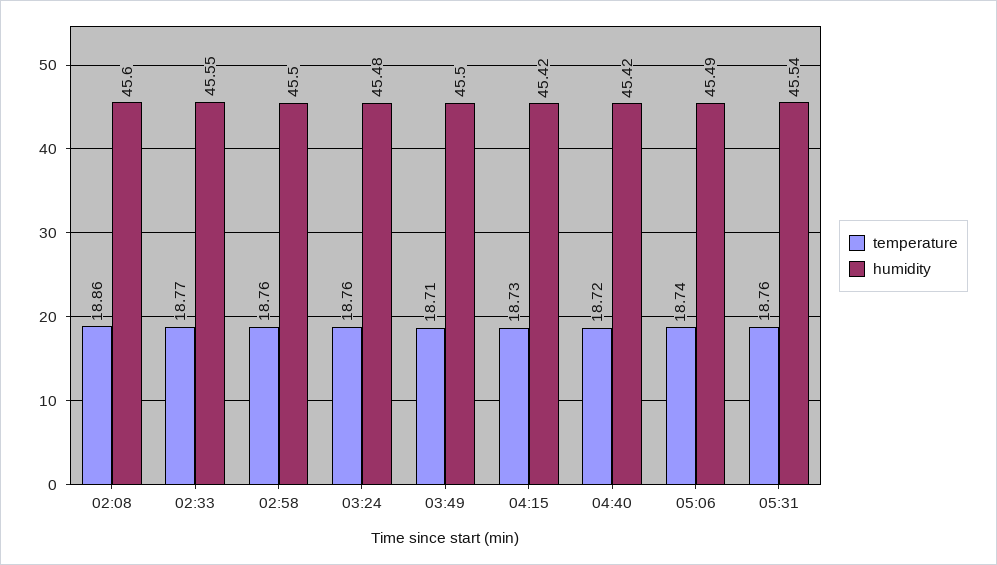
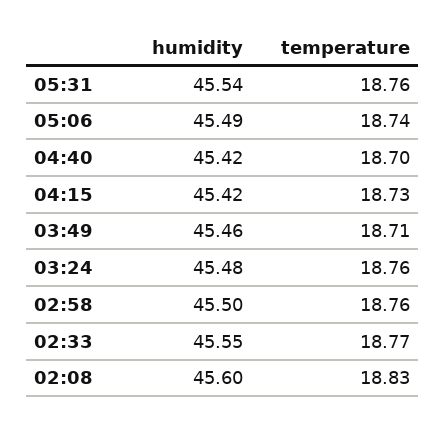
temperature, 02:08: 18.86 -> 18.83
humidity, 03:49: 45.5 -> 45.46
temperature, 04:40: 18.72 -> 18.7

